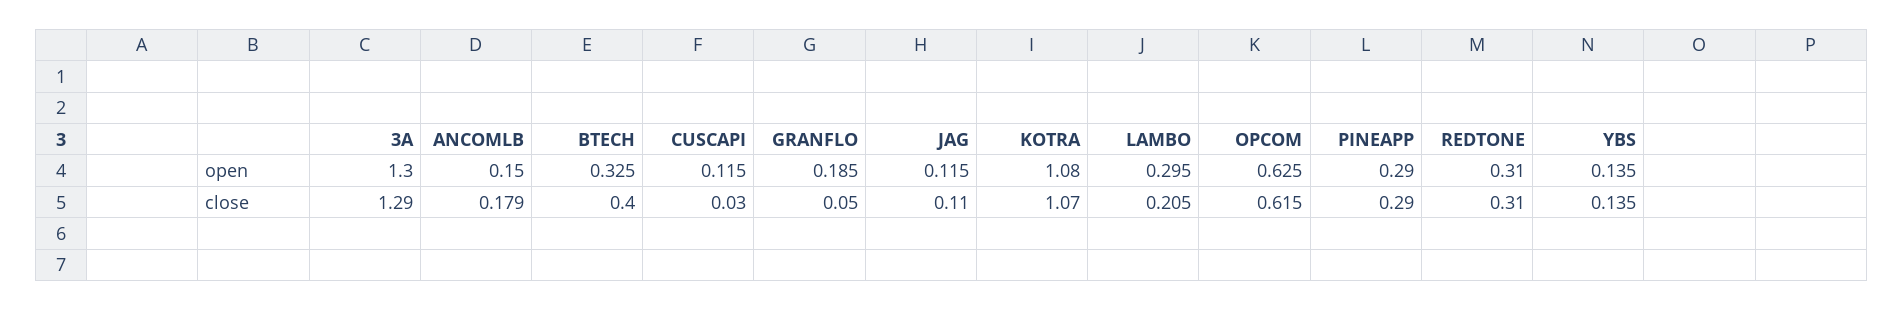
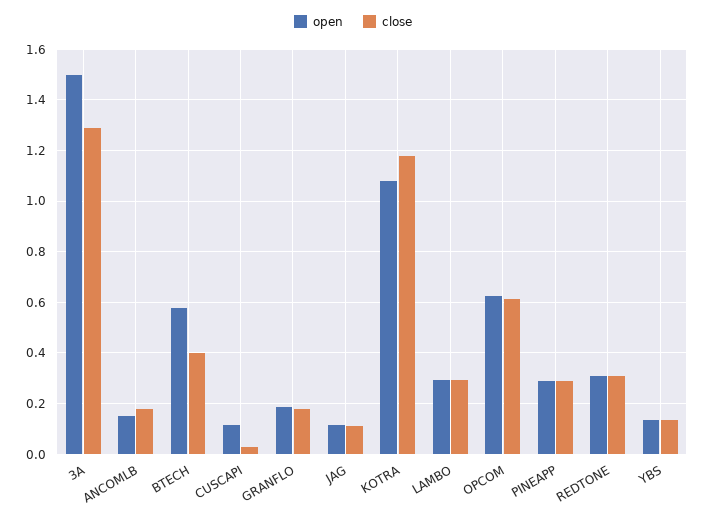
open, 3A: 1.3 -> 1.5
open, BTECH: 0.325 -> 0.575
close, GRANFLO: 0.05 -> 0.175
close, KOTRA: 1.07 -> 1.175
close, LAMBO: 0.205 -> 0.3

